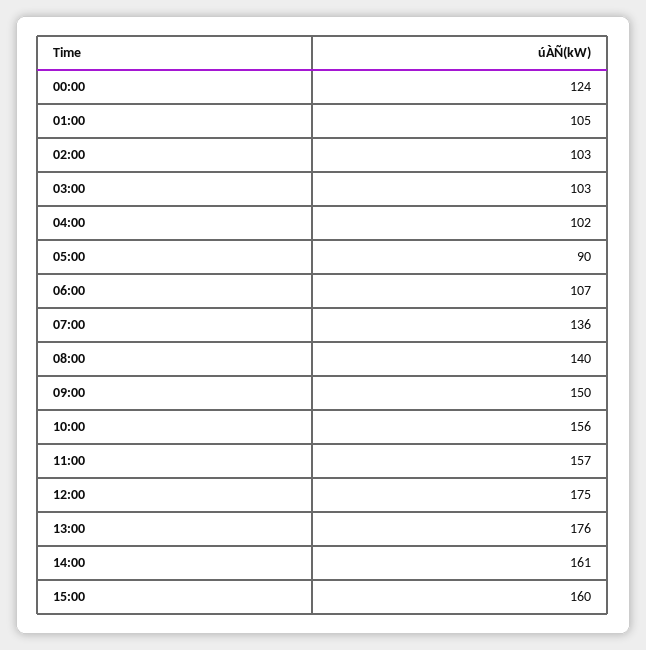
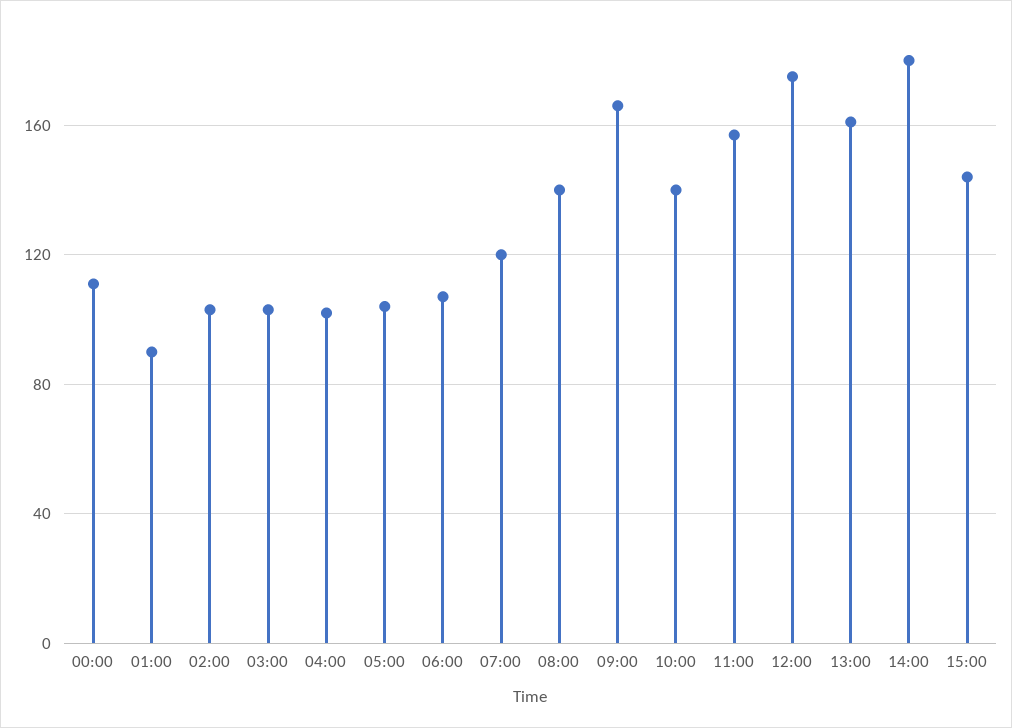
00:00: 124 -> 110
01:00: 105 -> 90
05:00: 90 -> 105
07:00: 136 -> 120
09:00: 150 -> 165
10:00: 156 -> 140
13:00: 176 -> 160
14:00: 161 -> 180
15:00: 160 -> 145

